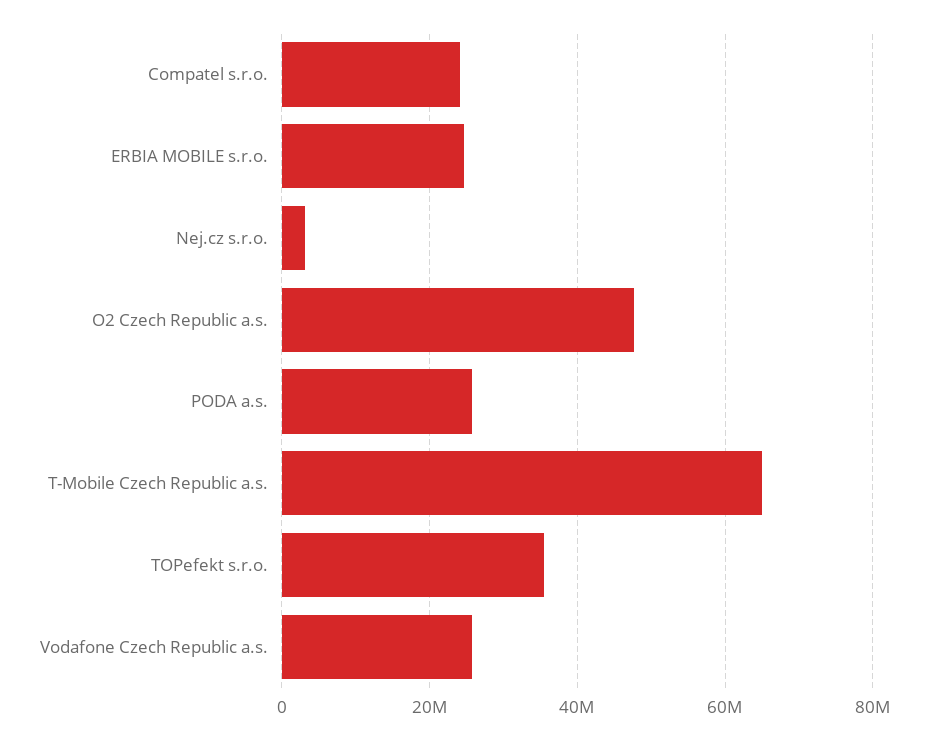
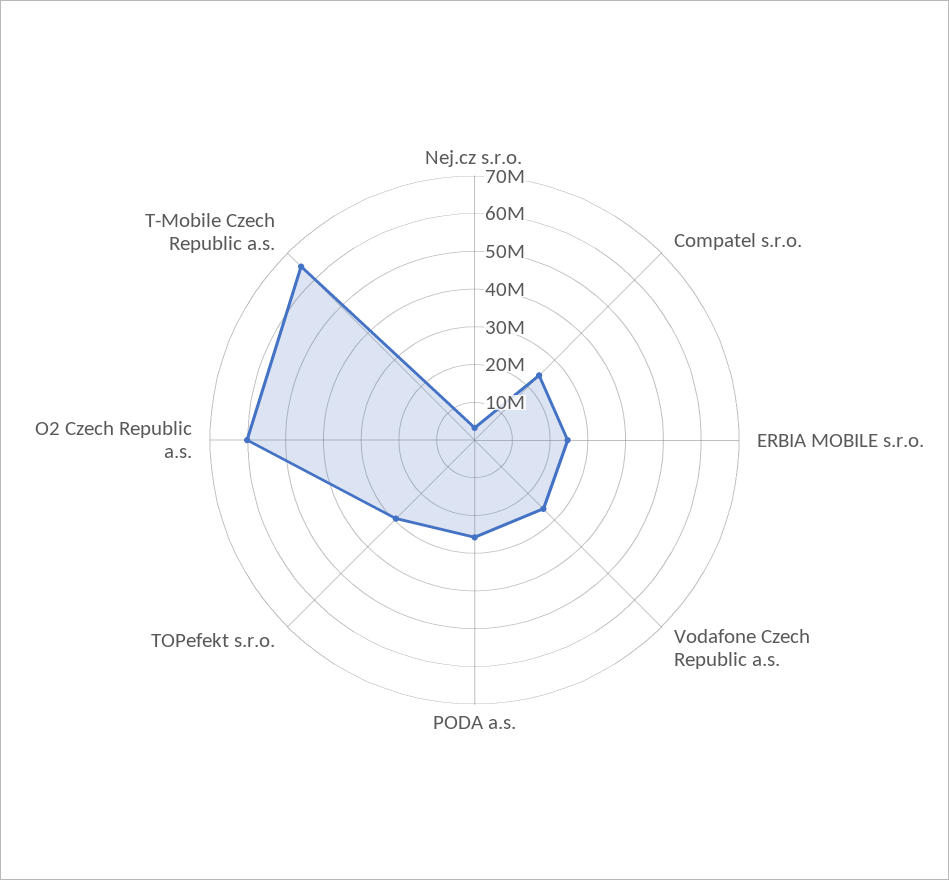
O2 Czech Republic a.s.: 48000000 -> 60000000
TOPefekt s.r.o.: 36000000 -> 30000000

